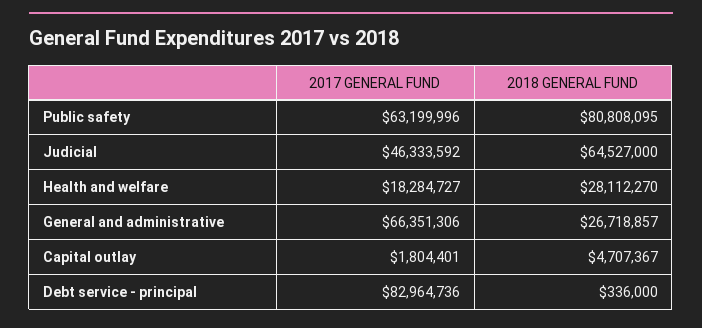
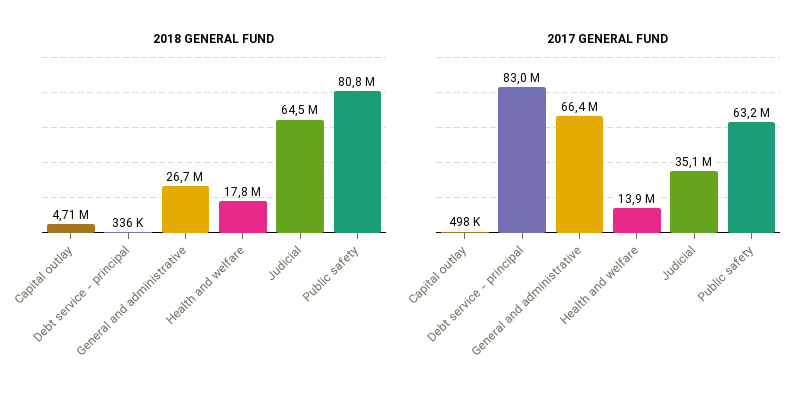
2017 GENERAL FUND, Judicial: 46333592 -> 35100000
2017 GENERAL FUND, Health and welfare: 18284727 -> 13900000
2018 GENERAL FUND, Health and welfare: 28112270 -> 17800000
2017 GENERAL FUND, Capital outlay: 1804401 -> 498000

